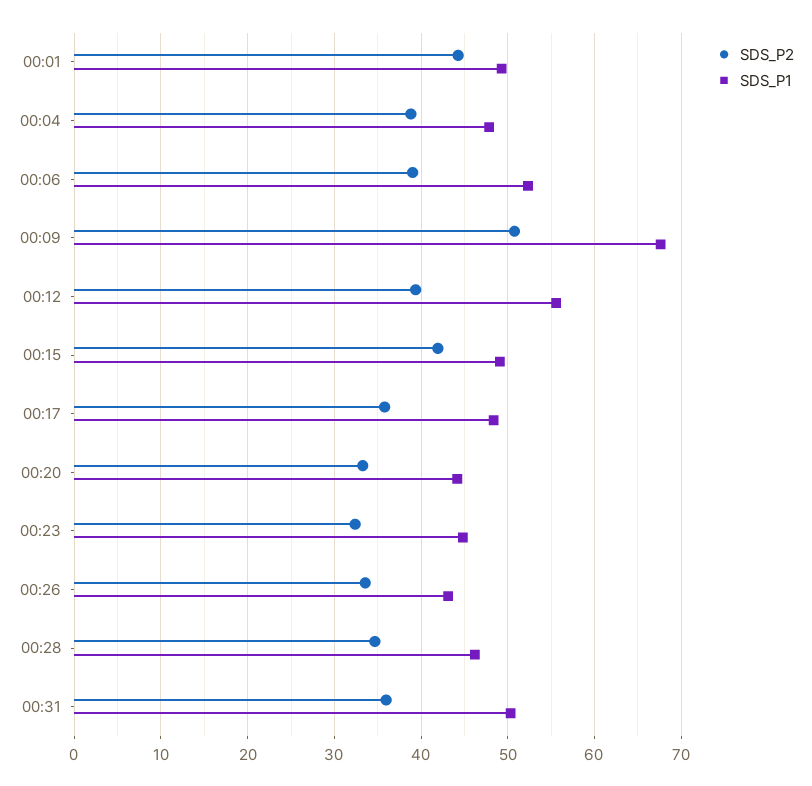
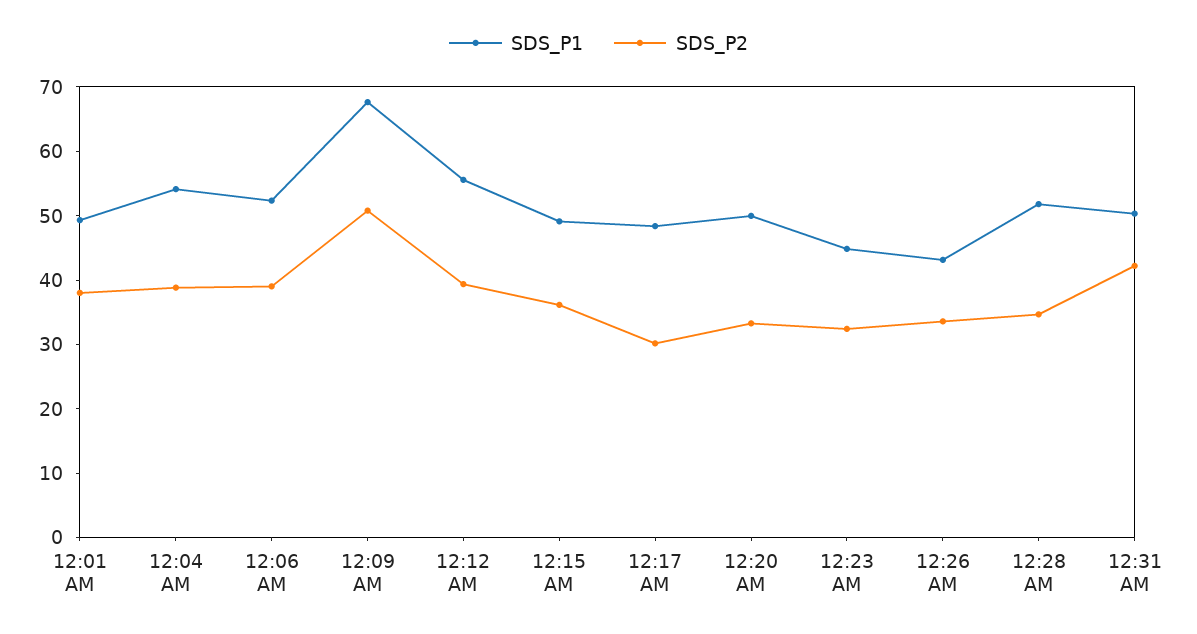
SDS_P2, 00:01: 44 -> 38
SDS_P1, 00:04: 48 -> 54
SDS_P2, 00:15: 42 -> 36
SDS_P2, 00:17: 36 -> 30
SDS_P1, 00:20: 44 -> 50
SDS_P1, 00:28: 46 -> 52
SDS_P2, 00:31: 36 -> 42

